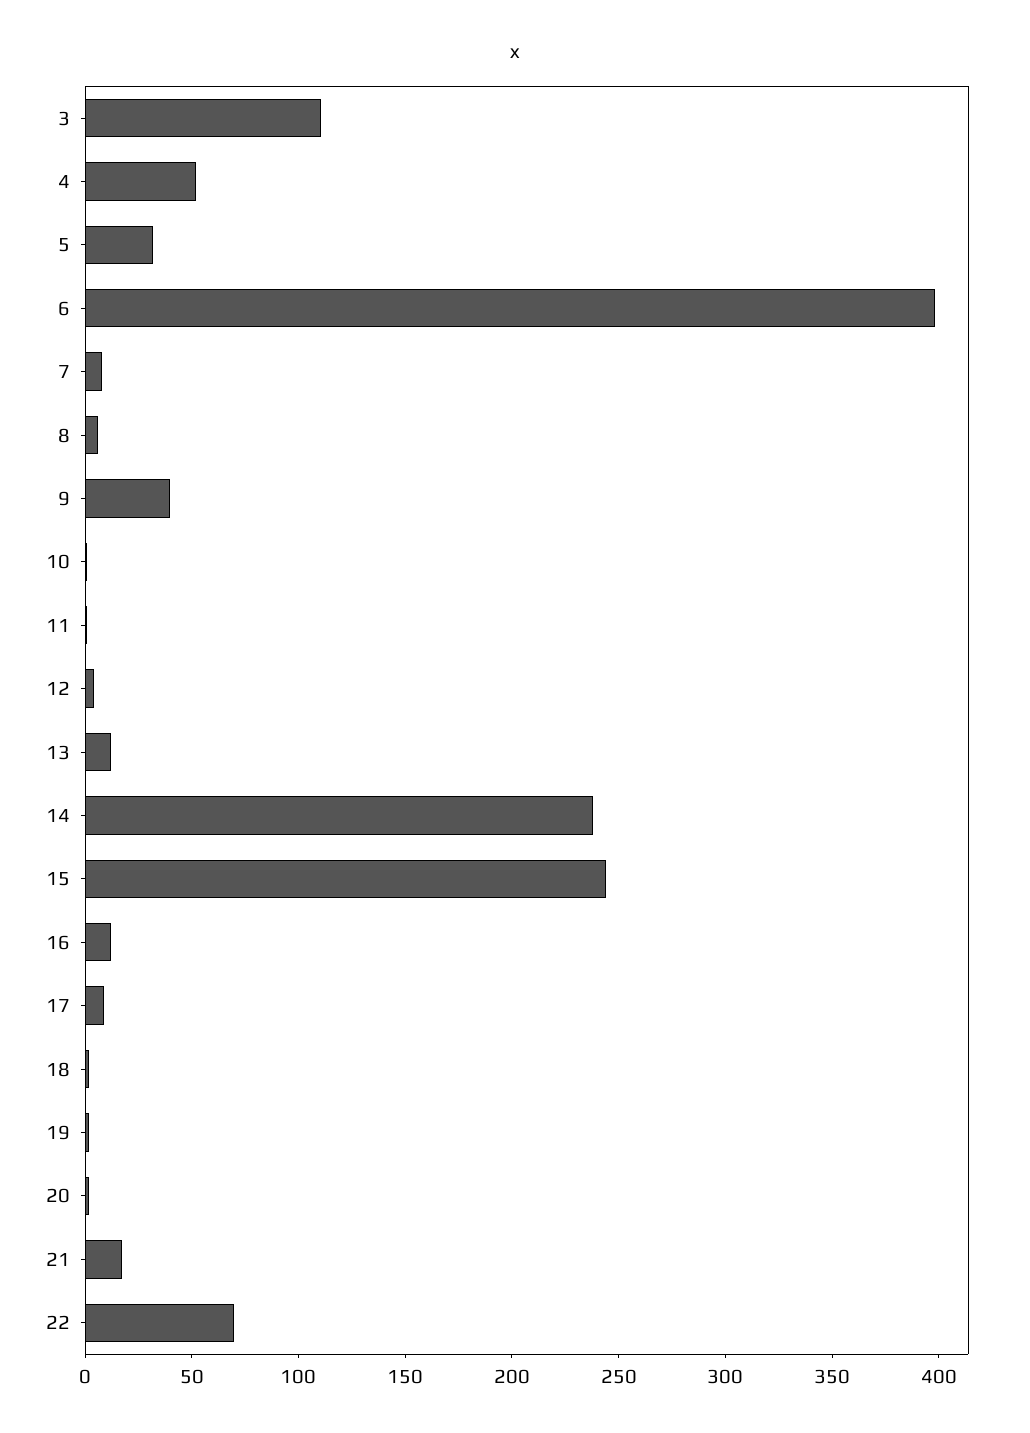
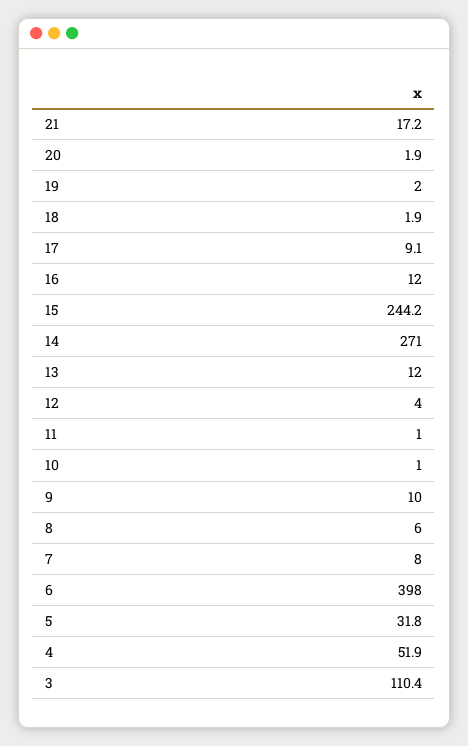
9: 40 -> 10
14: 240 -> 271
22: 70 -> none

